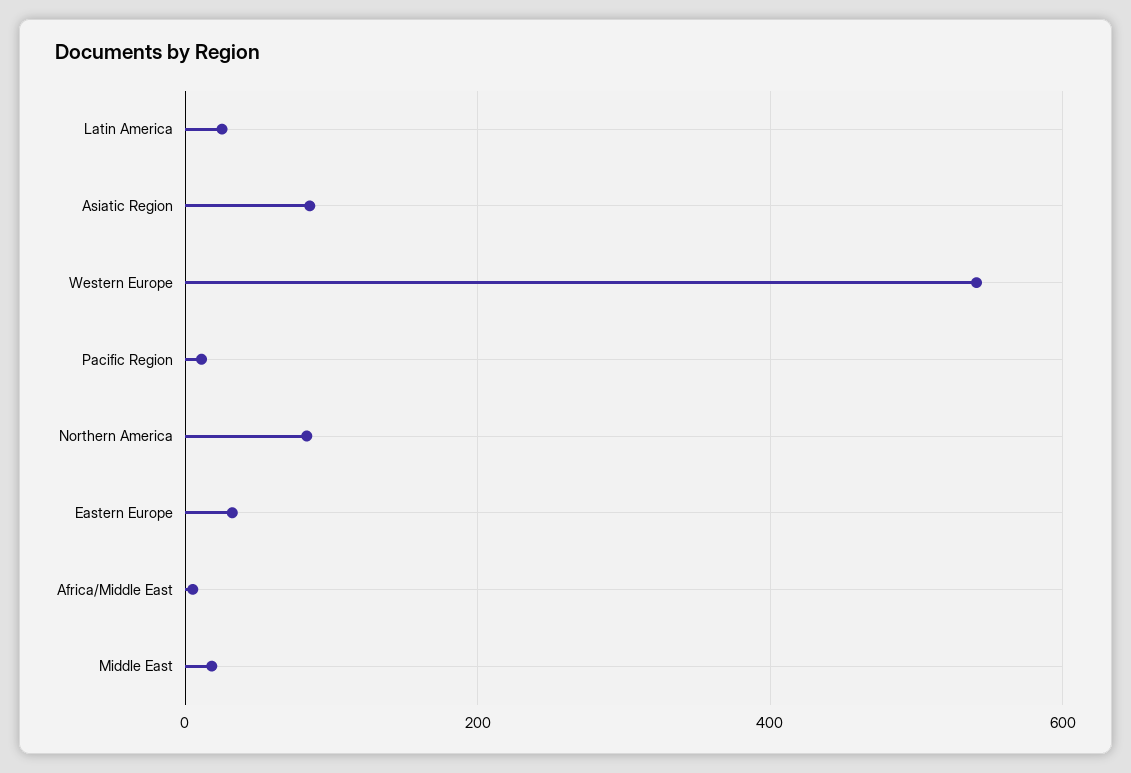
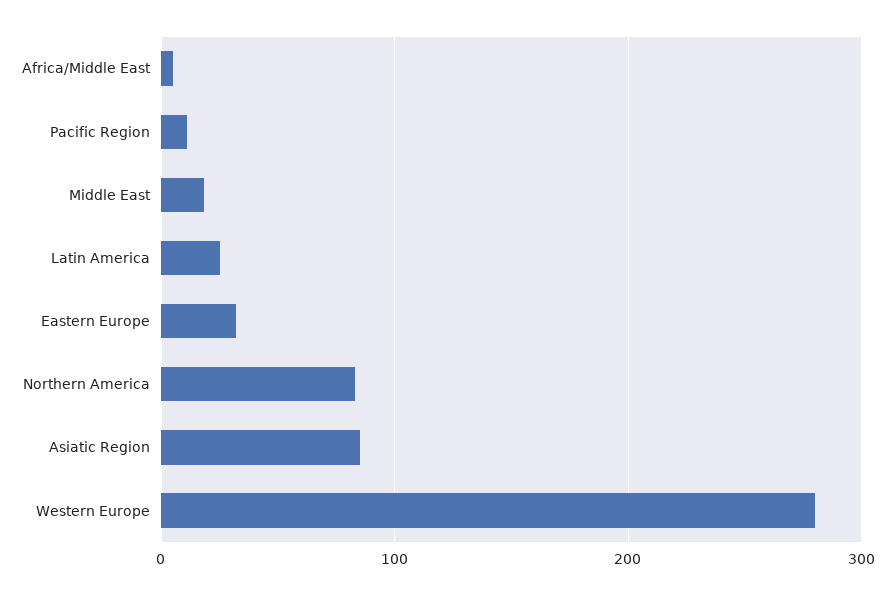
Western Europe: 540 -> 280

